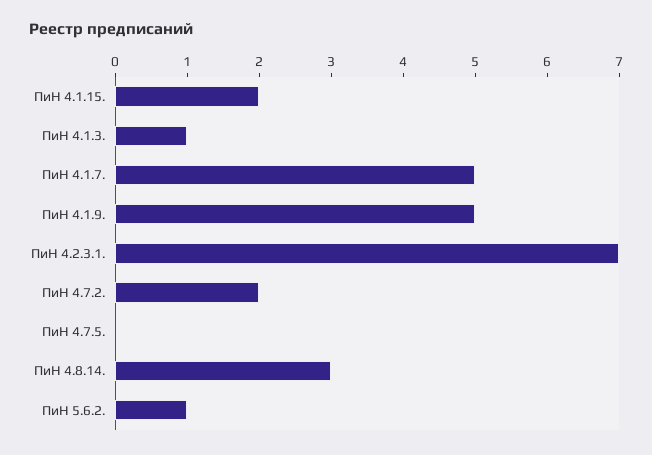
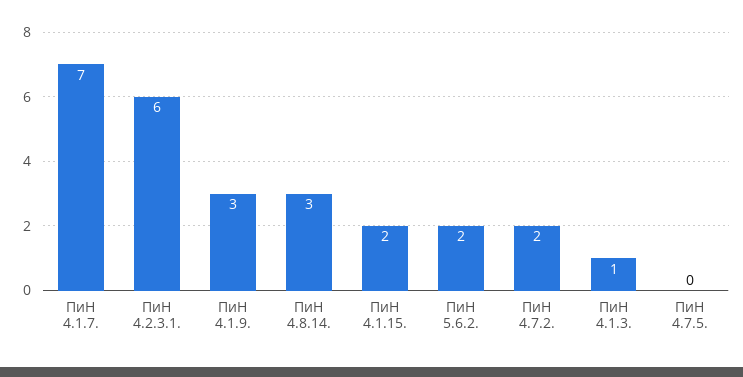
ПиН 4.1.7.: 5 -> 7
ПиН 4.1.9.: 5 -> 3
ПиН 4.2.3.1.: 7 -> 6
ПиН 5.6.2.: 1 -> 2

